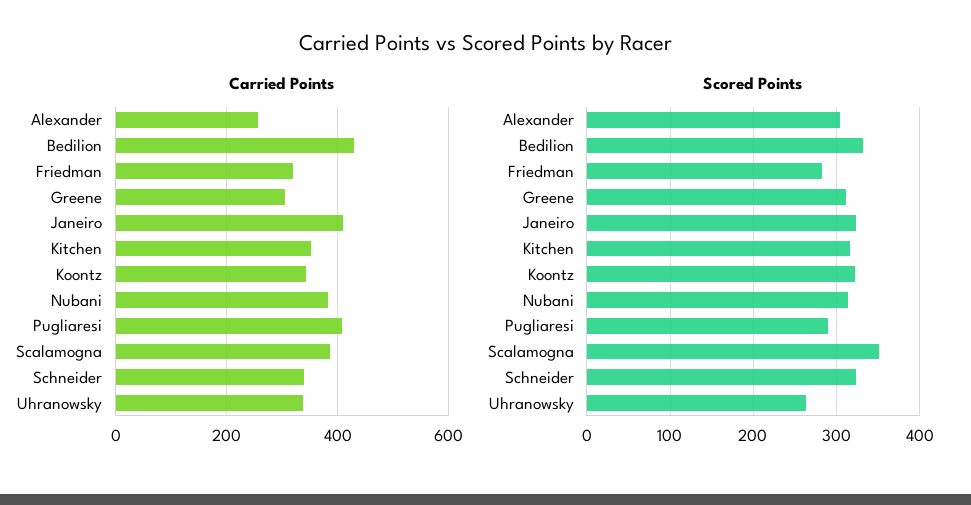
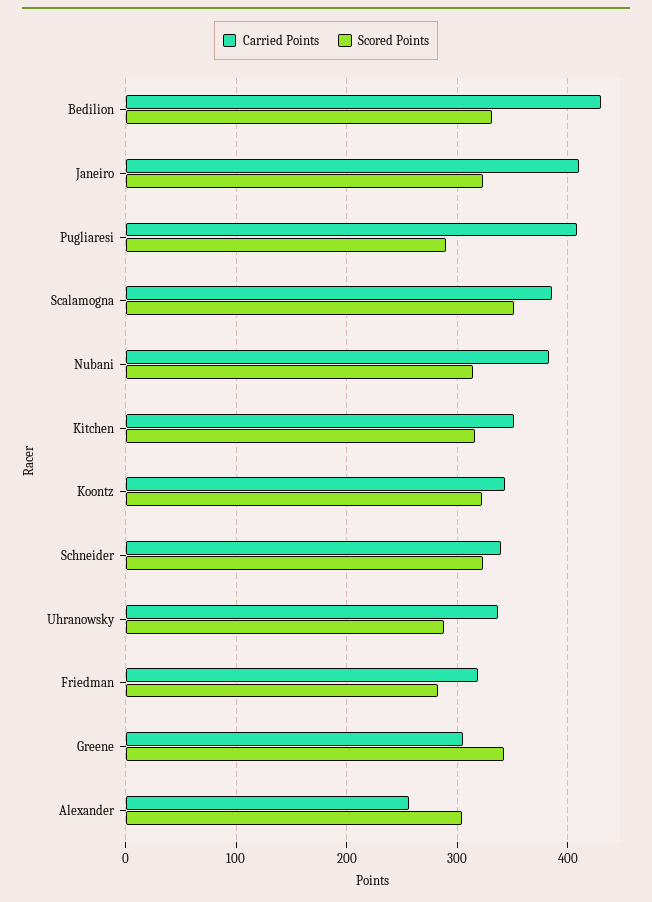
Scored Points, Greene: 310 -> 340
Scored Points, Uhranowsky: 260 -> 290

